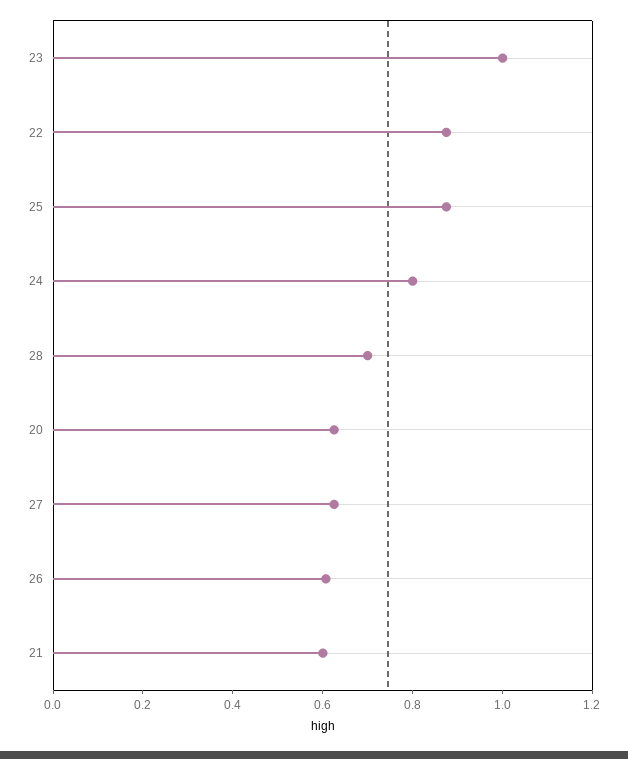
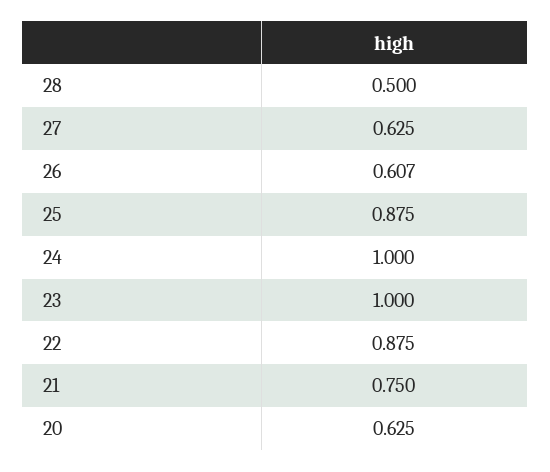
24: 0.8 -> 1
28: 0.7 -> 0.5
21: 0.6 -> 0.75

